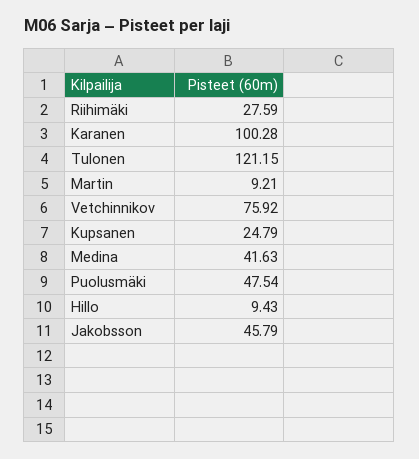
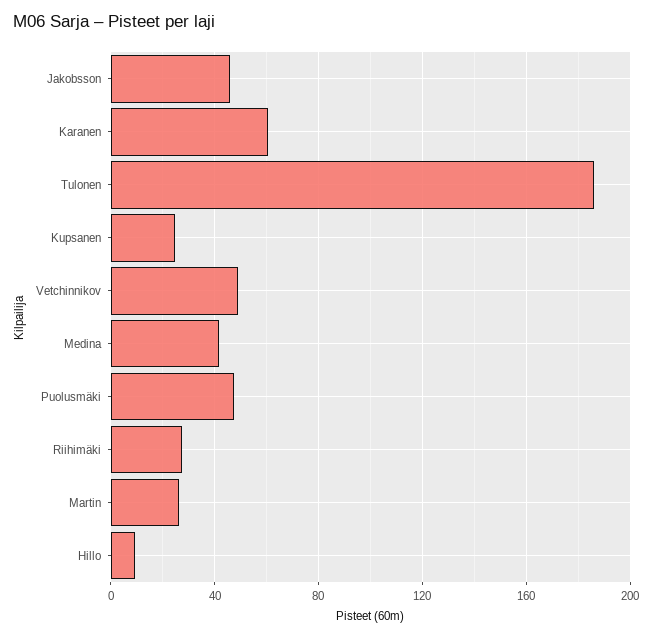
Karanen: 100.28 -> 60
Tulonen: 121.15 -> 185
Martin: 9.21 -> 25
Vetchinnikov: 75.92 -> 50

